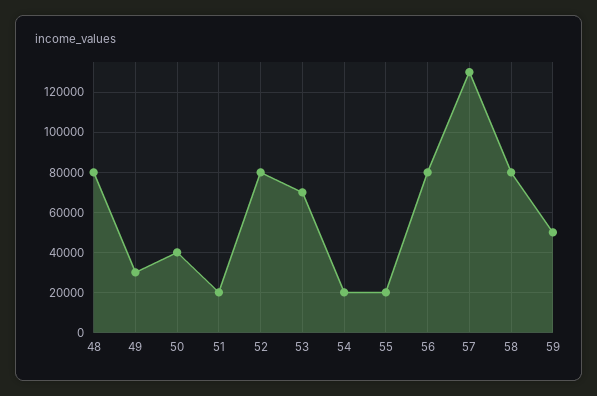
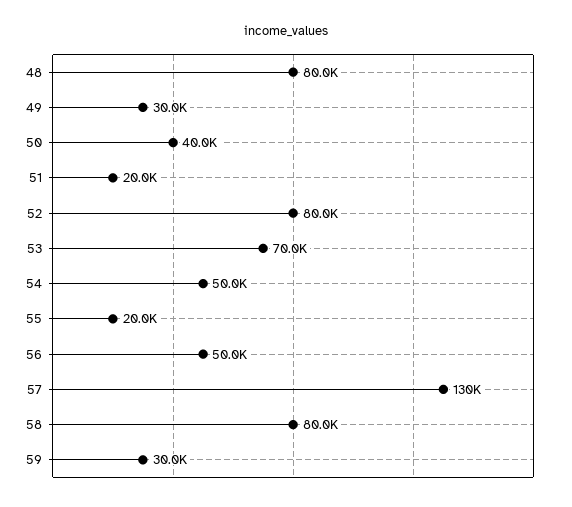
54: 20000 -> 50000
56: 80000 -> 50000
59: 50000 -> 30000

